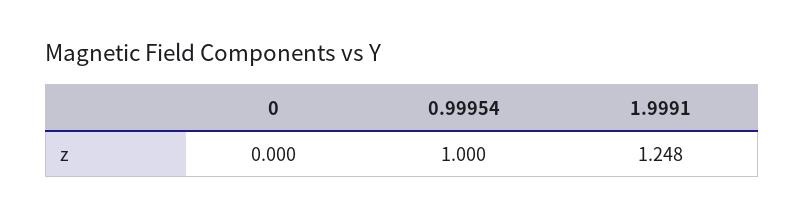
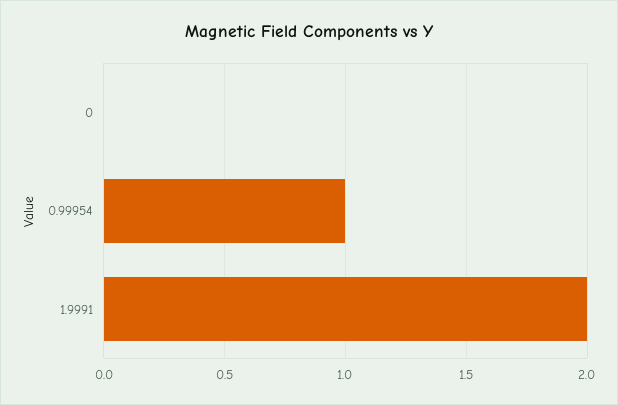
1.9991: 1.248 -> 2

